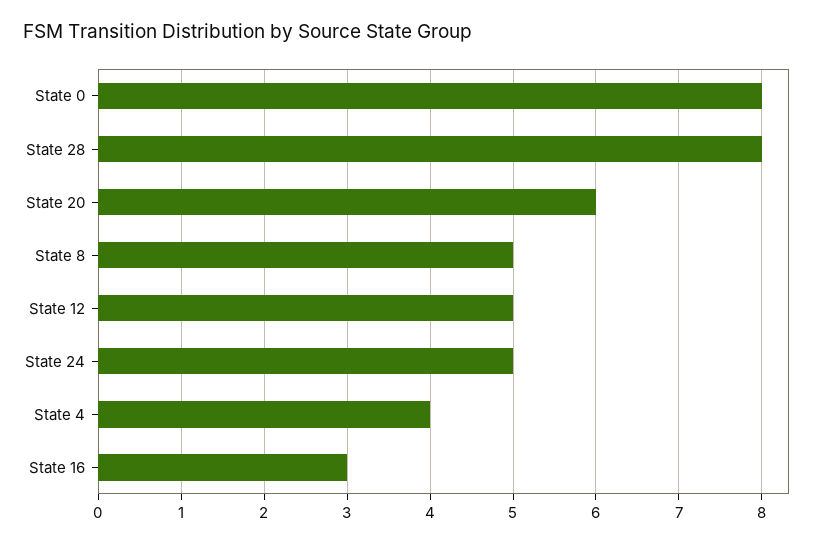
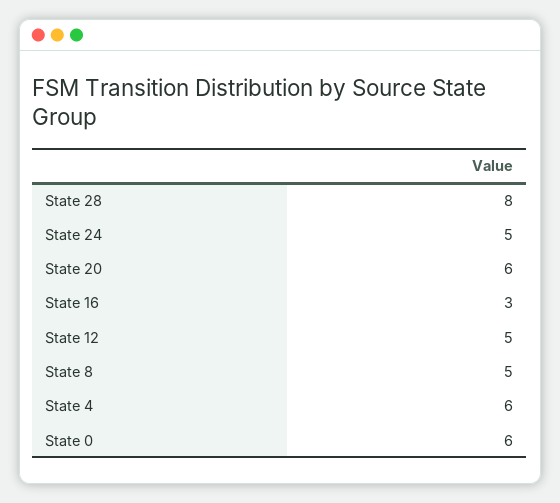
State 0: 8 -> 6
State 4: 4 -> 6

